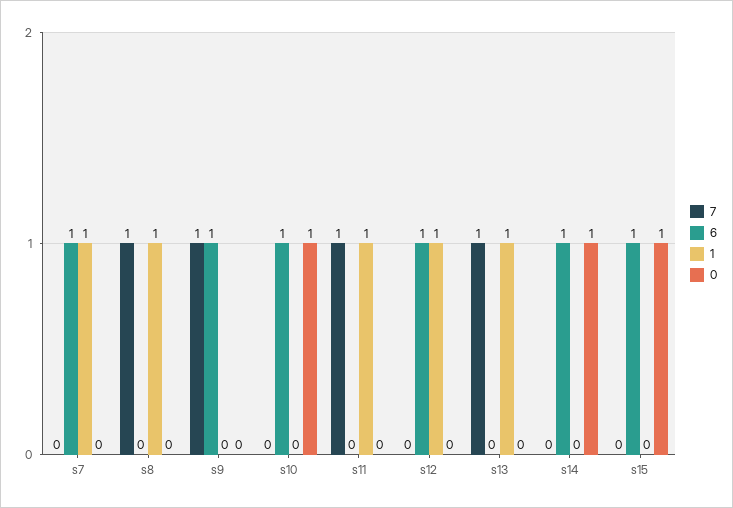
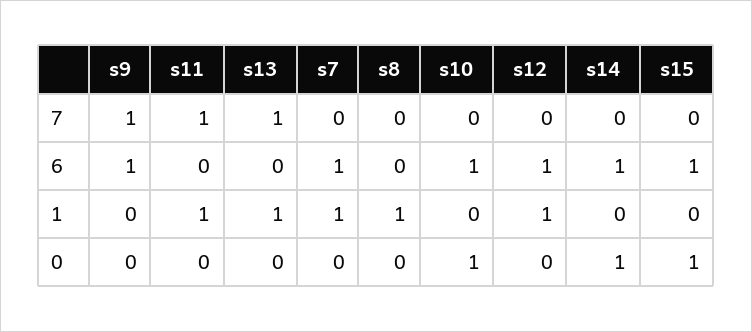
7, s8: 1 -> 0

